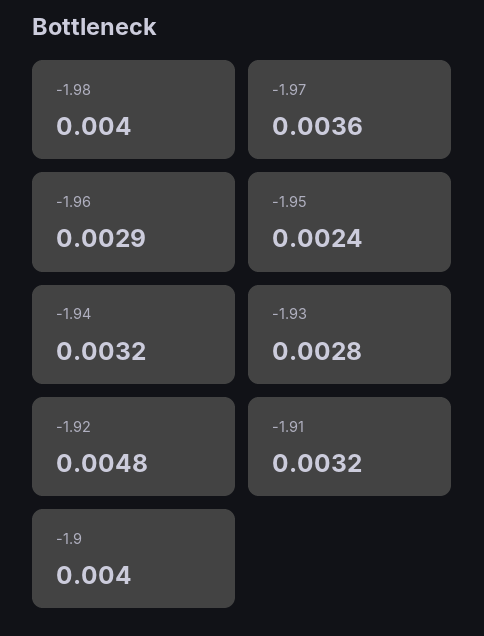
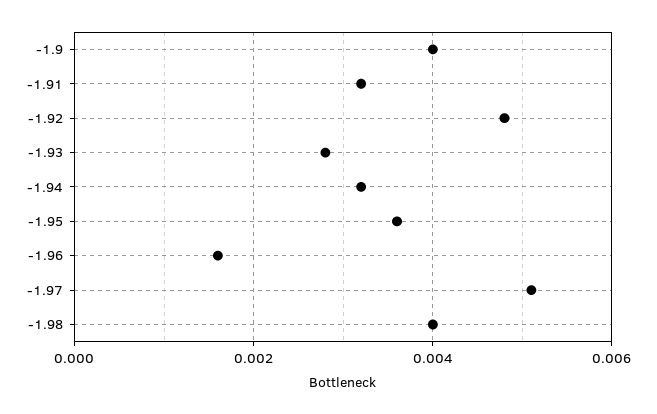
-1.97: 0.0036 -> 0.005
-1.96: 0.0029 -> 0.0015
-1.95: 0.0024 -> 0.0035

